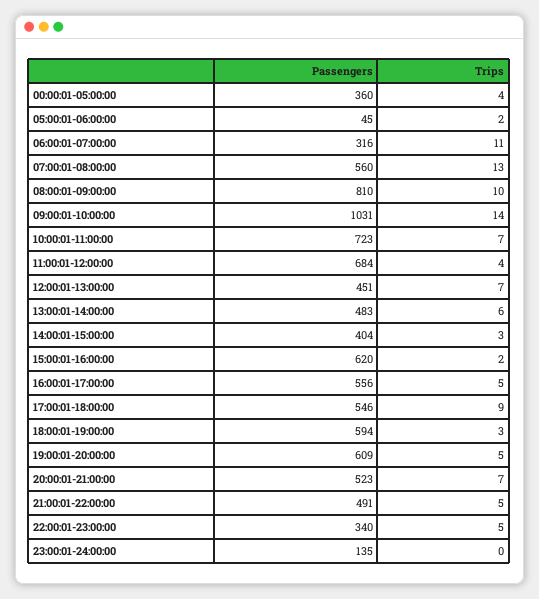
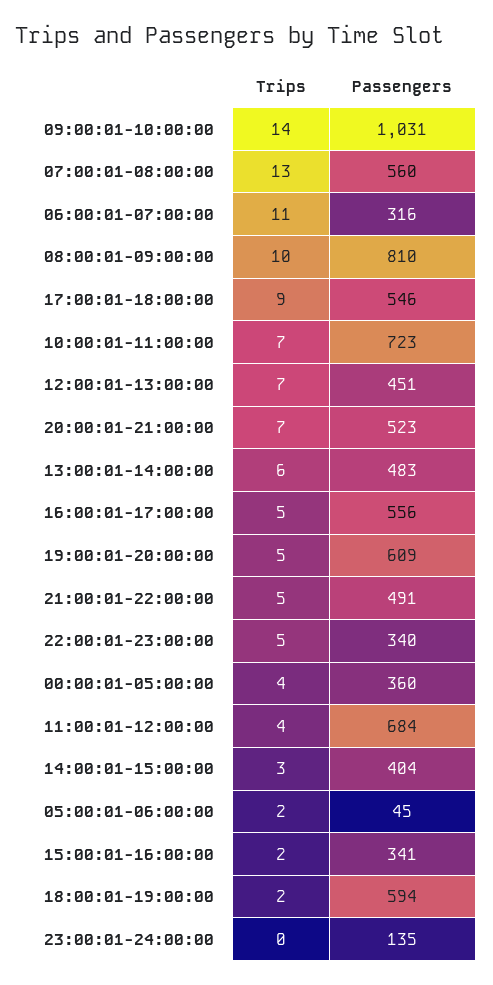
Passengers, 15:00:01-16:00:00: 620 -> 341
Trips, 18:00:01-19:00:00: 3 -> 2

